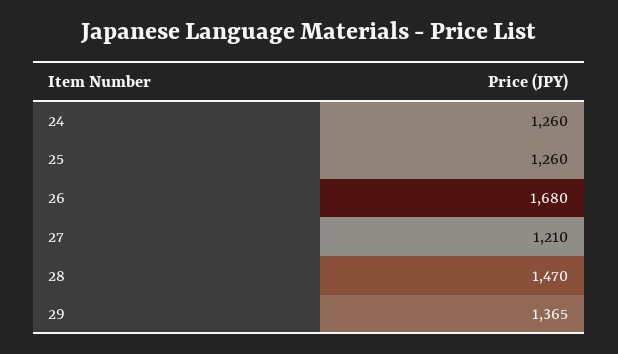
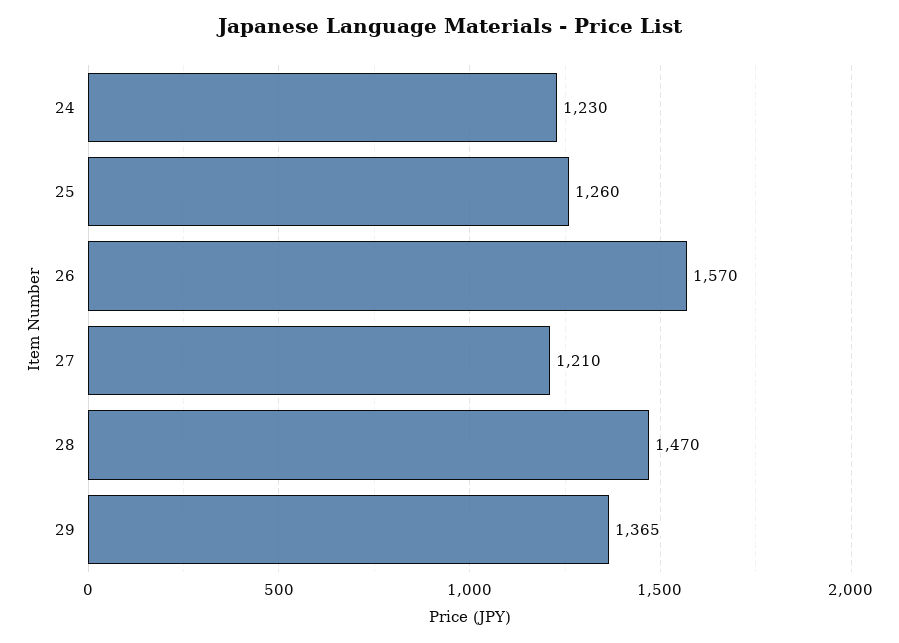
24: 1260 -> 1230
26: 1680 -> 1570

